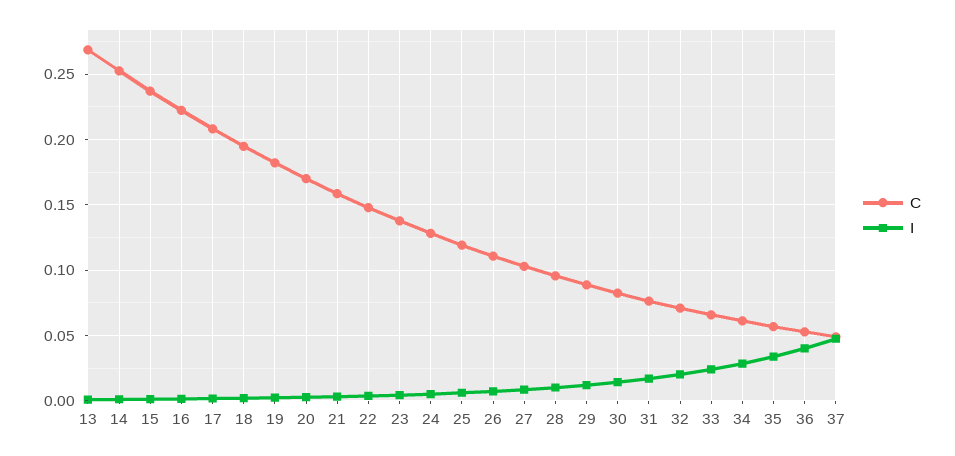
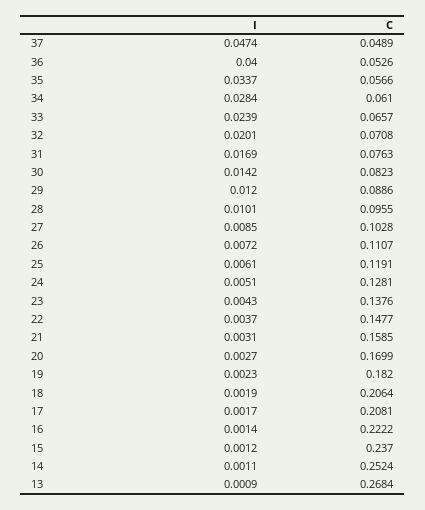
C, 18: 0.195 -> 0.2064

